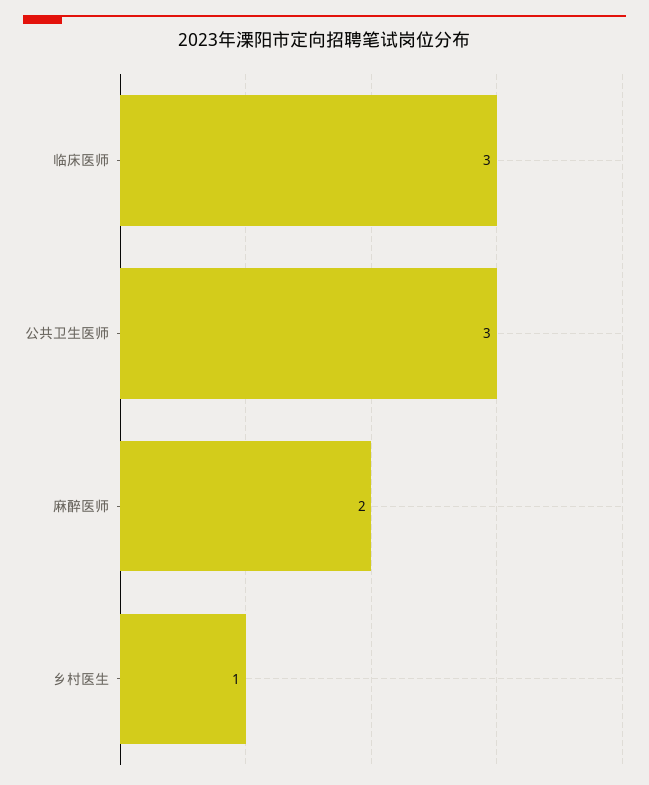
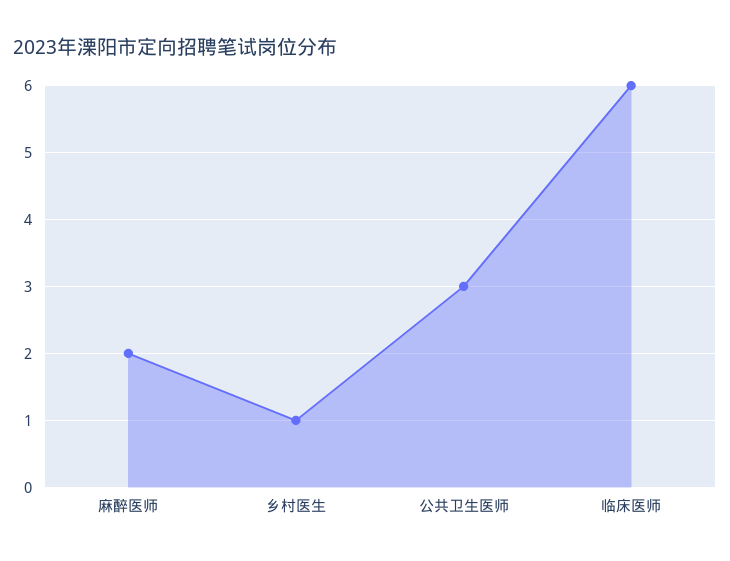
临床医师: 3 -> 6

